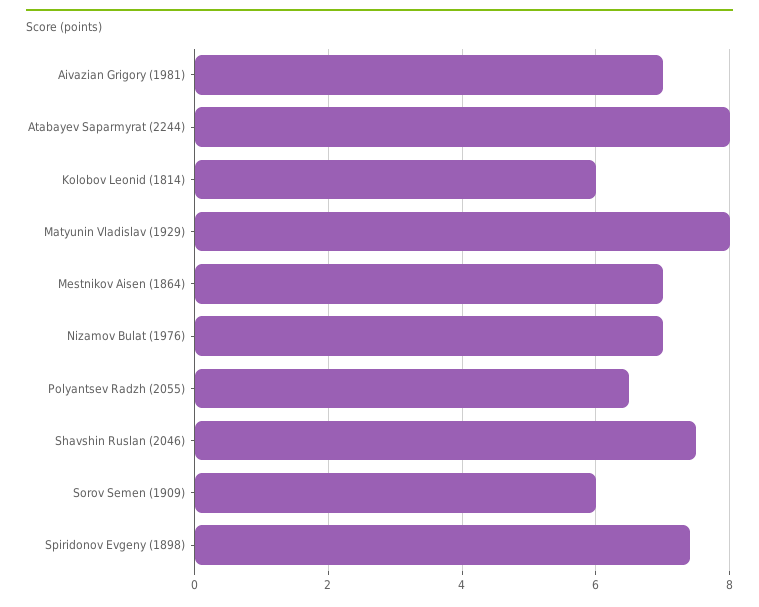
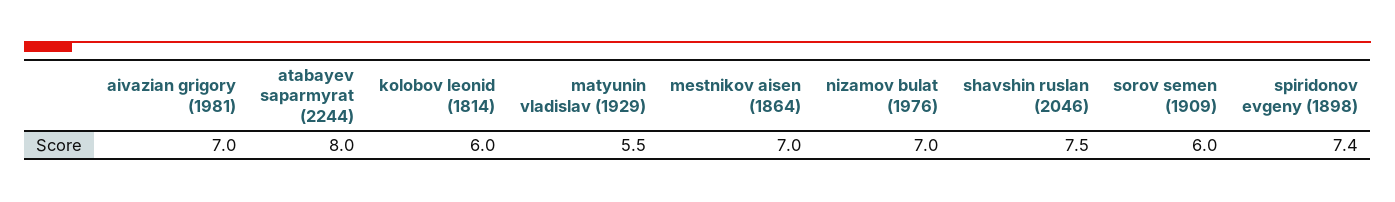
Matyunin Vladislav (1929): 8 -> 5.5
Polyantsev Radzh (2055): 6.5 -> none

